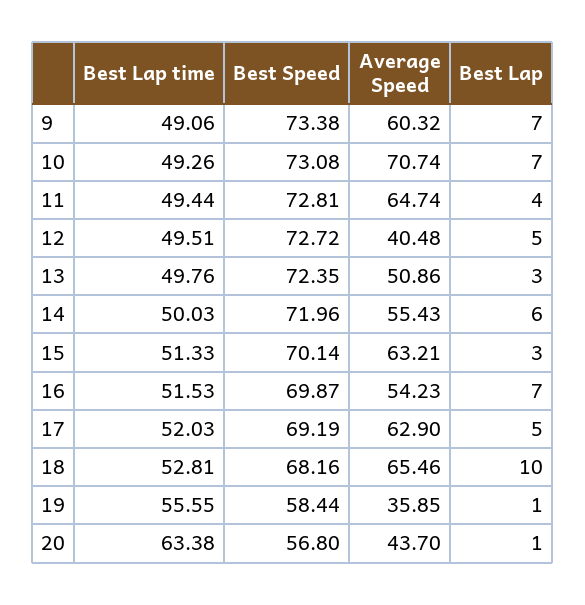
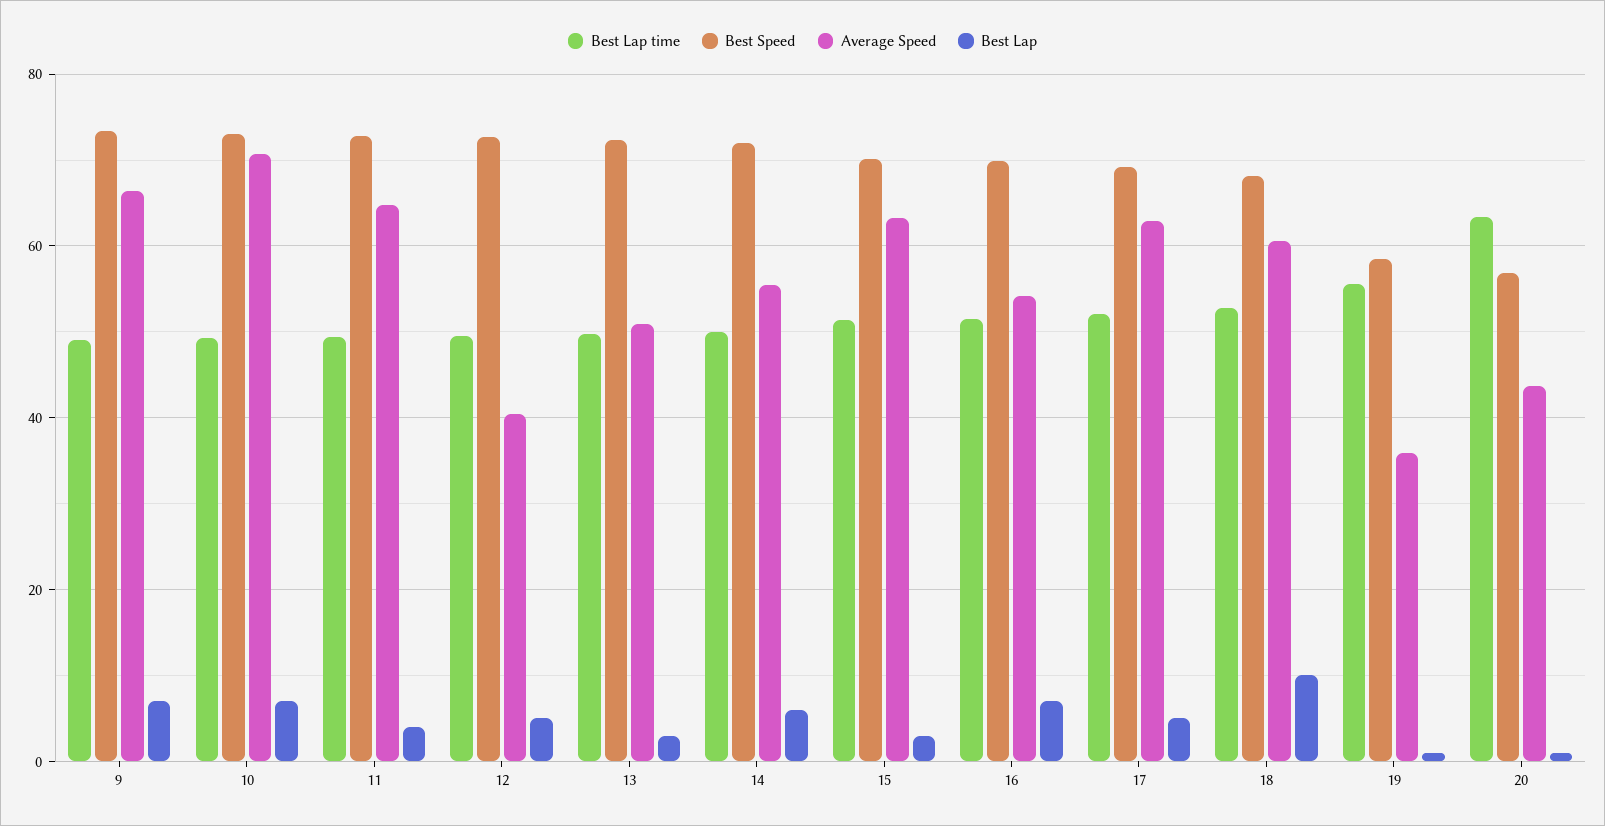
Average Speed, 9: 60.32 -> 66
Average Speed, 18: 65.46 -> 60

